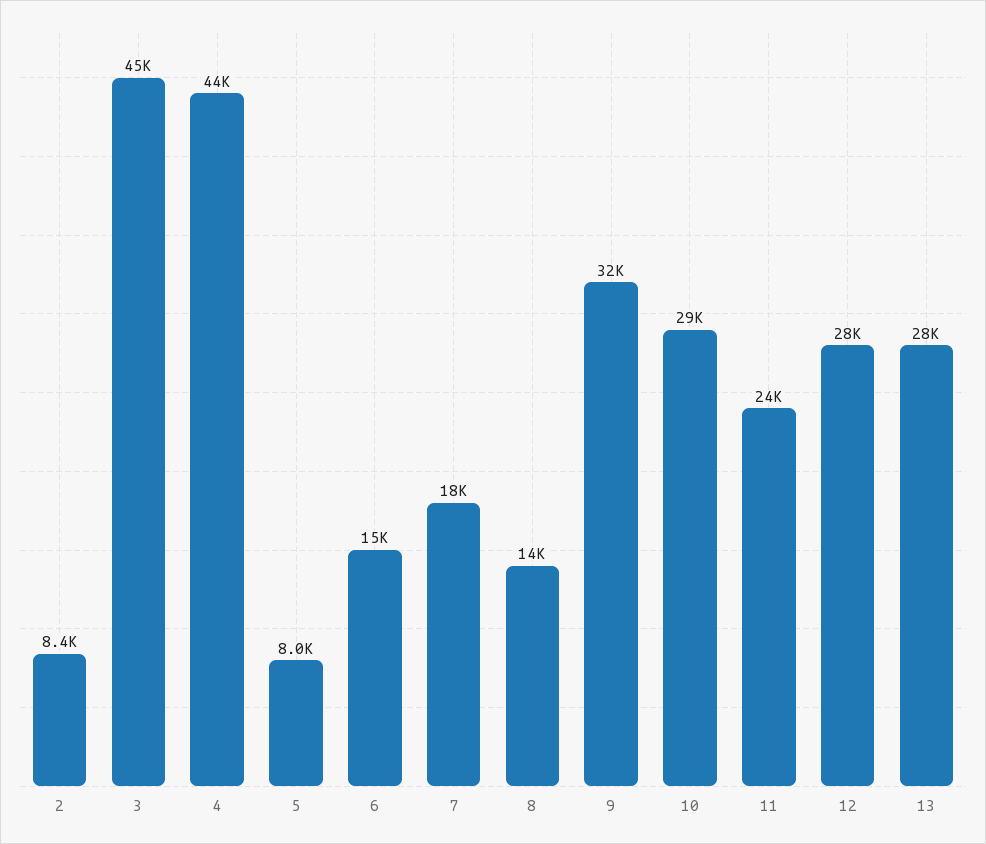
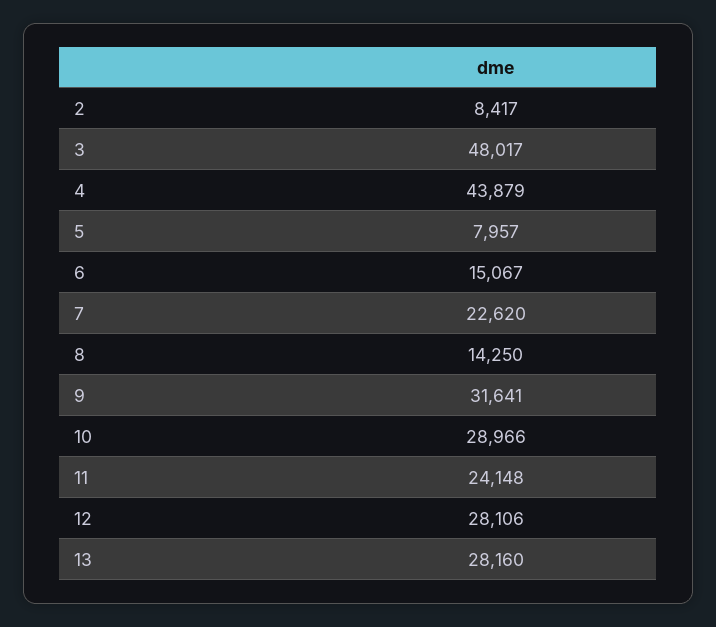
3: 45000 -> 48017
7: 18000 -> 22620

